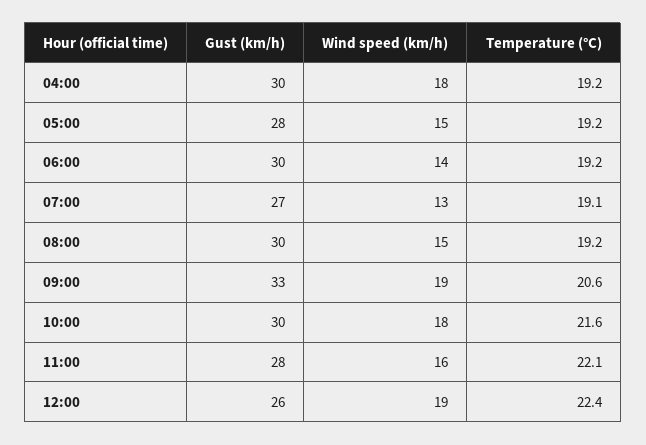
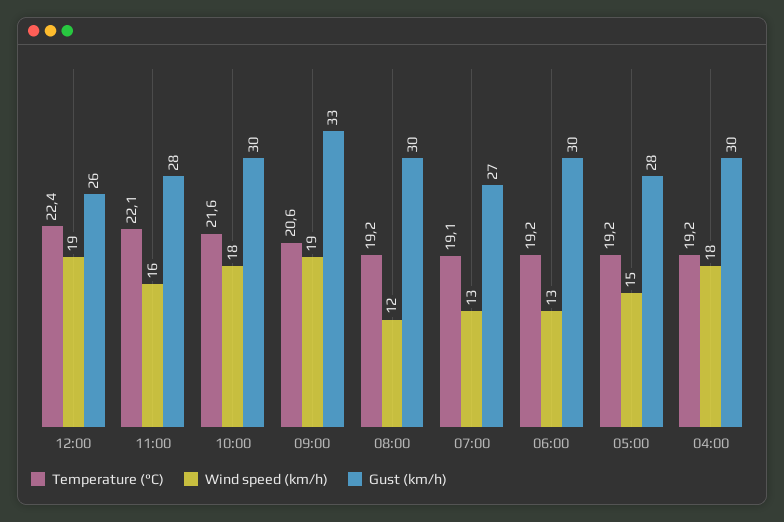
Wind speed (km/h), 06:00: 14 -> 13
Wind speed (km/h), 08:00: 15 -> 12

